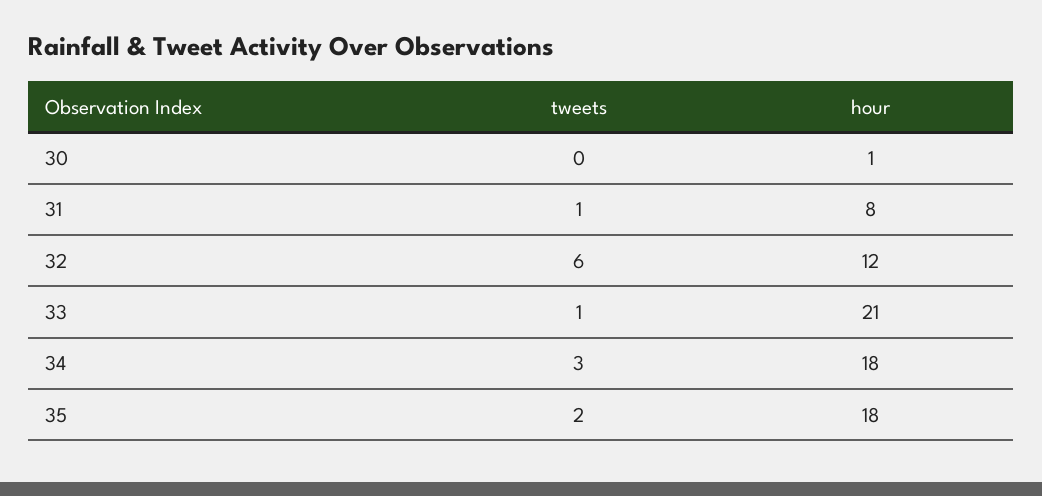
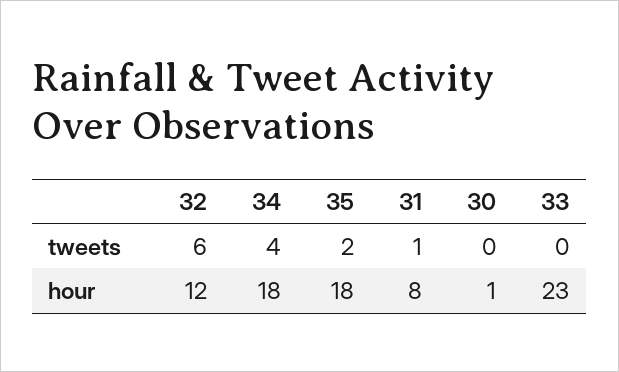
tweets, 33: 1 -> 0
hour, 33: 21 -> 23
tweets, 34: 3 -> 4

